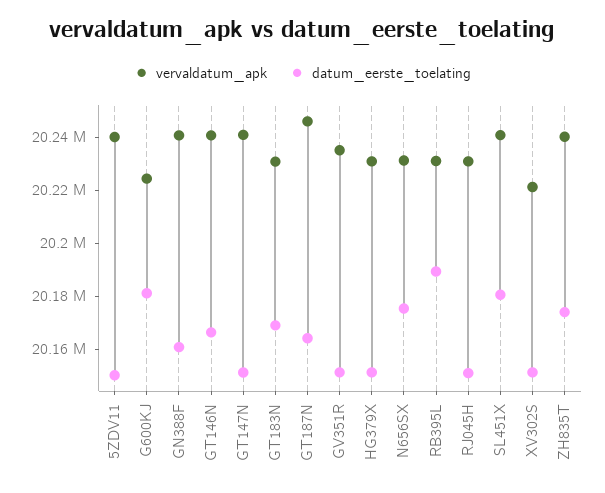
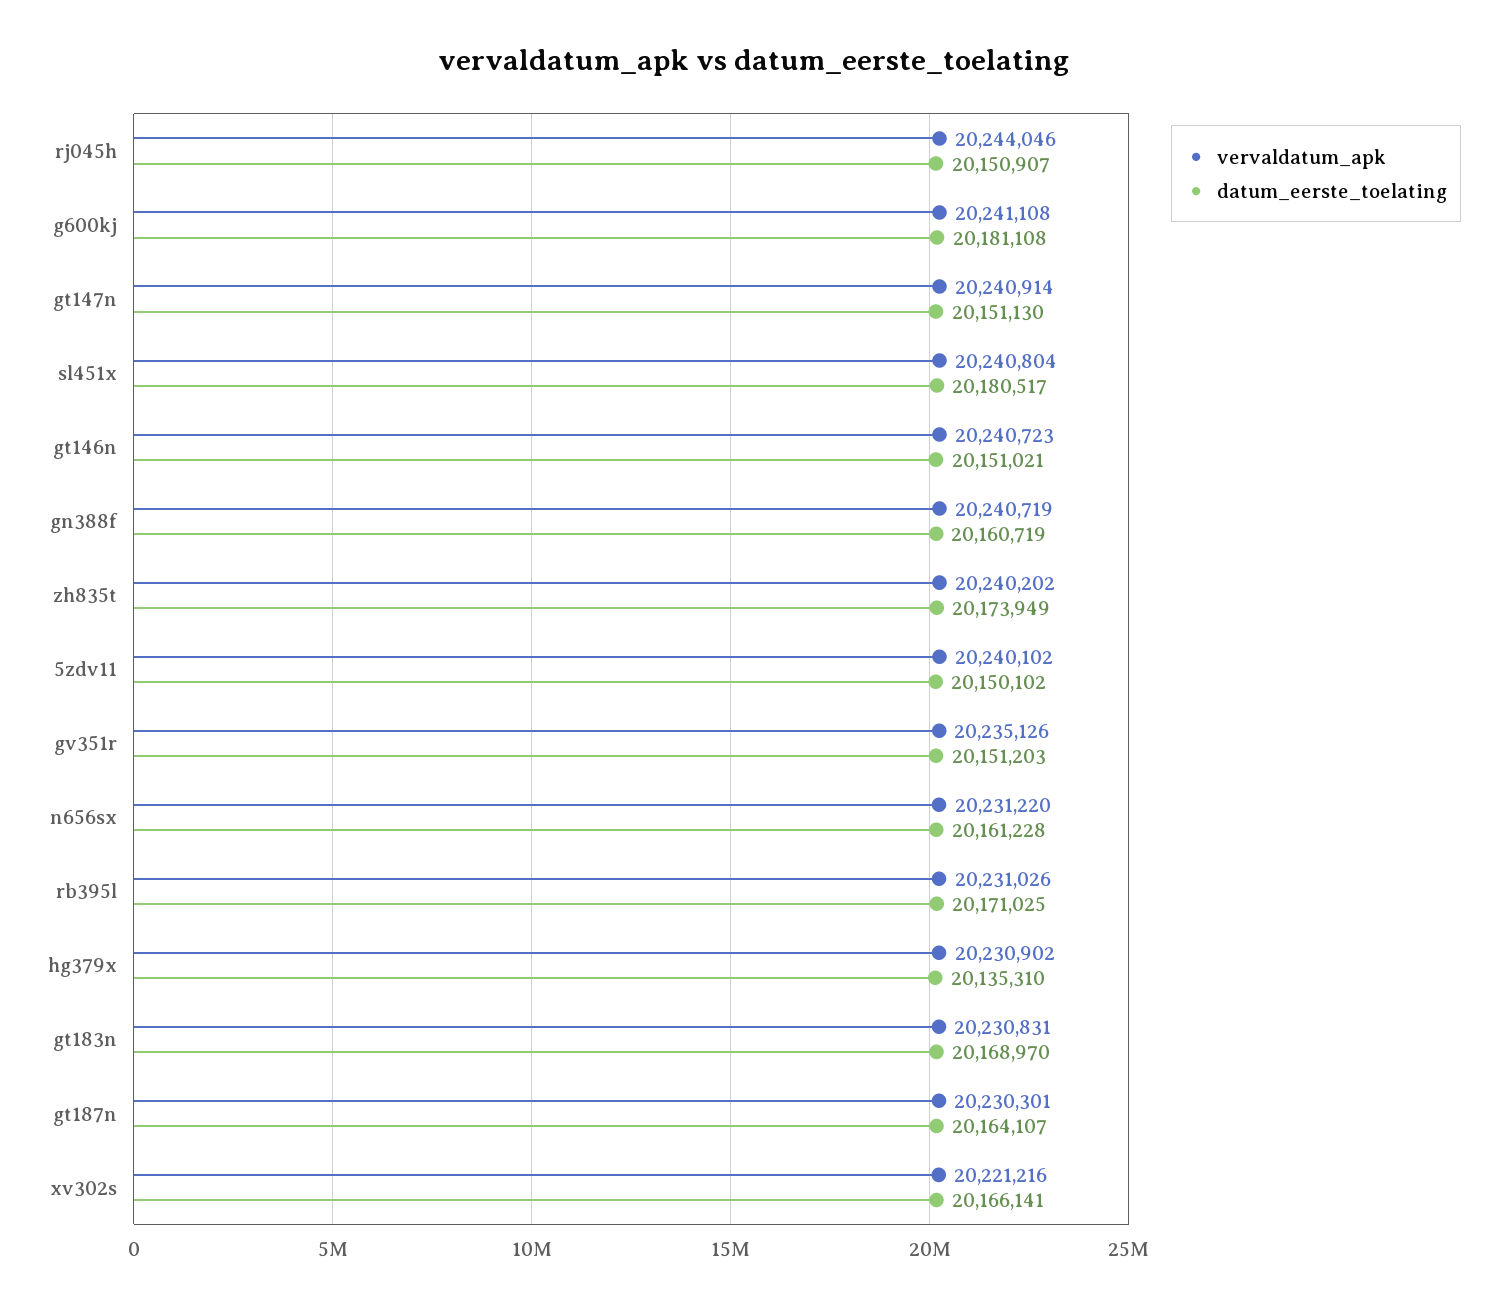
vervaldatum_apk, G600KJ: 20225000 -> 20241108
datum_eerste_toelating, GT146N: 20165000 -> 20151021
vervaldatum_apk, GT187N: 20245000 -> 20230301
datum_eerste_toelating, HG379X: 20150000 -> 20135310
datum_eerste_toelating, N656SX: 20175000 -> 20161228
datum_eerste_toelating, RB395L: 20190000 -> 20171025
vervaldatum_apk, RJ045H: 20230000 -> 20244046
datum_eerste_toelating, XV302S: 20150000 -> 20166141

